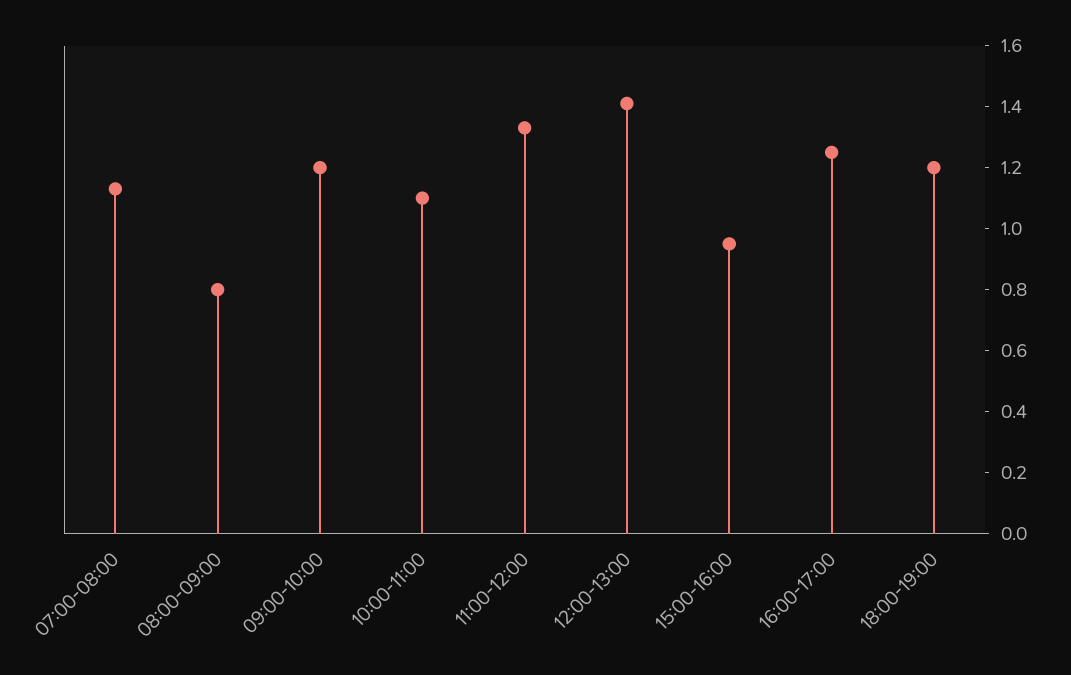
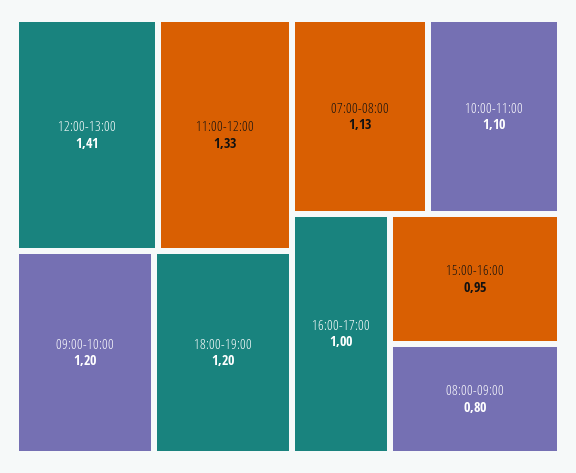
16:00-17:00: 1.25 -> 1

